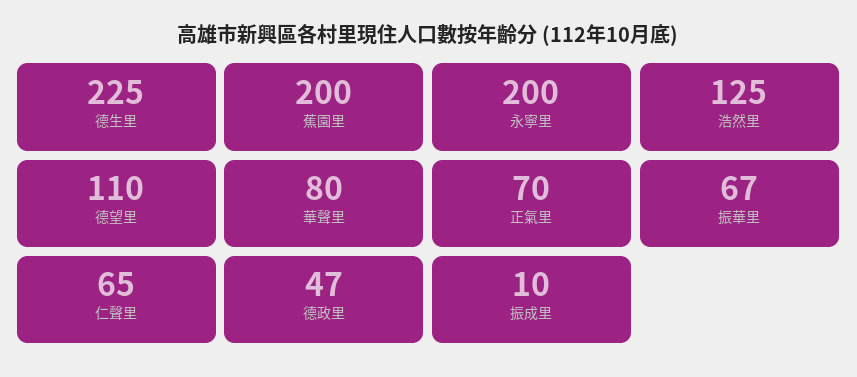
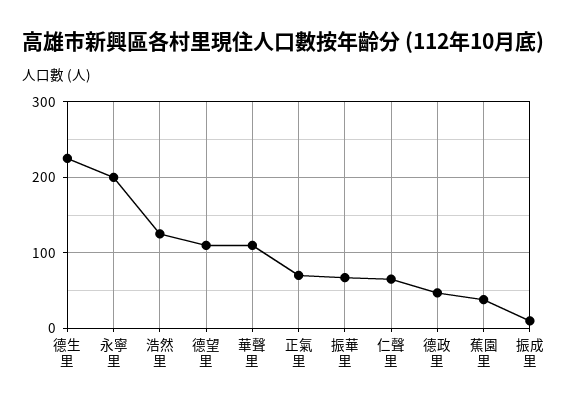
蕉園里: 200 -> 40
華聲里: 80 -> 110

